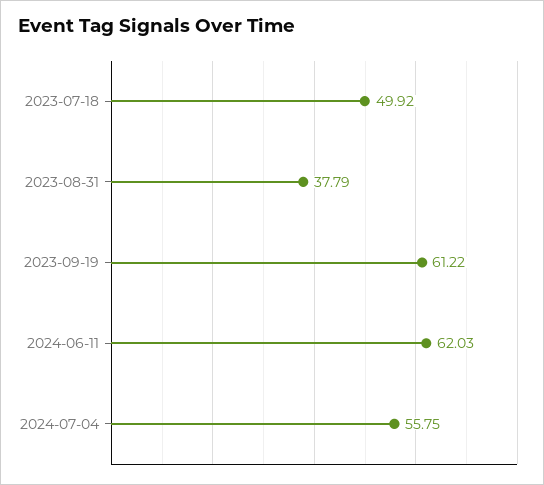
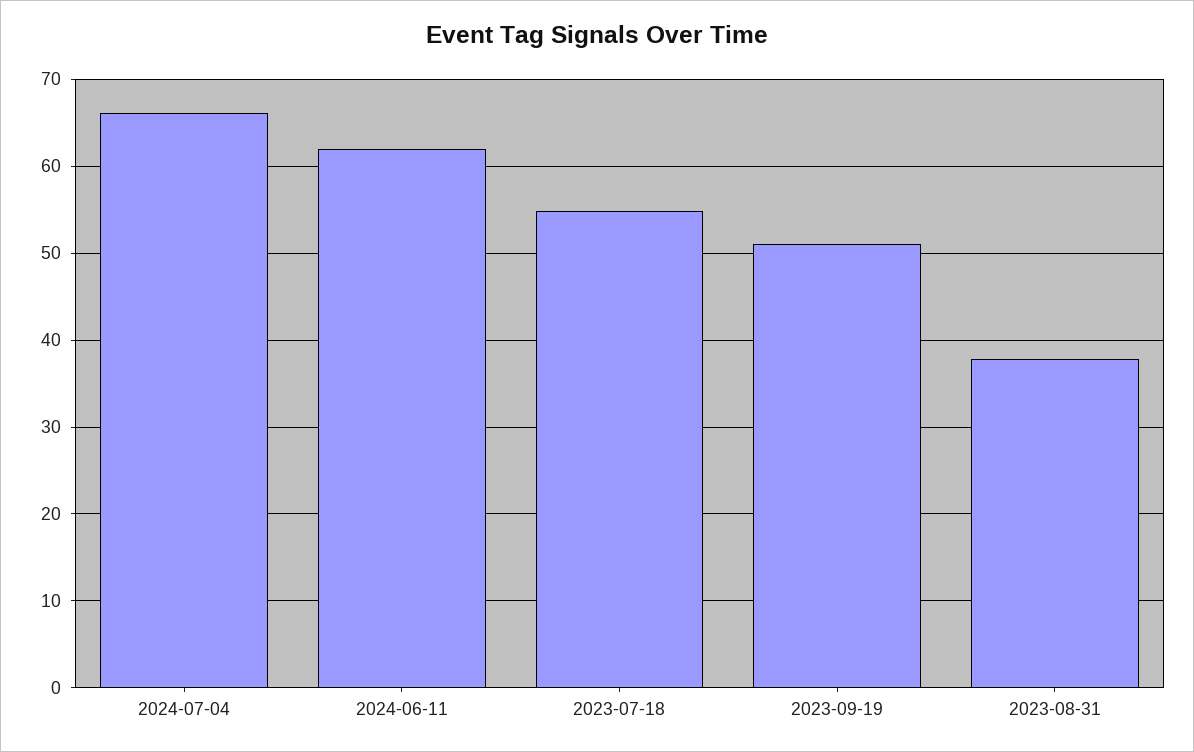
2023-07-18: 49.92 -> 55
2023-09-19: 61.22 -> 51
2024-07-04: 55.75 -> 66

